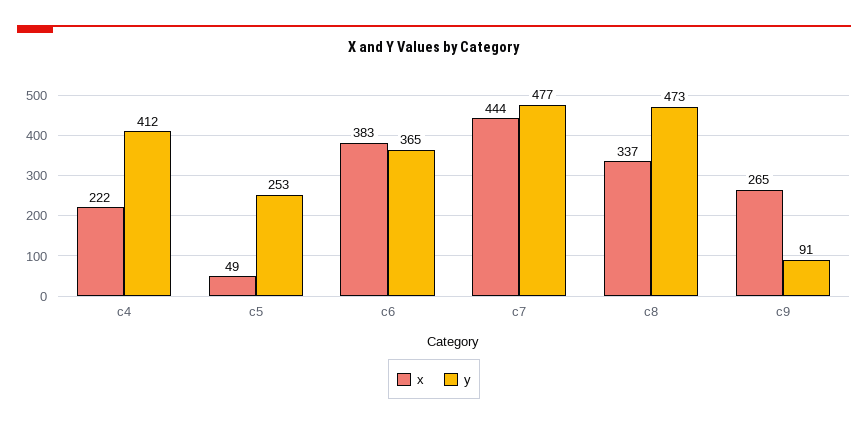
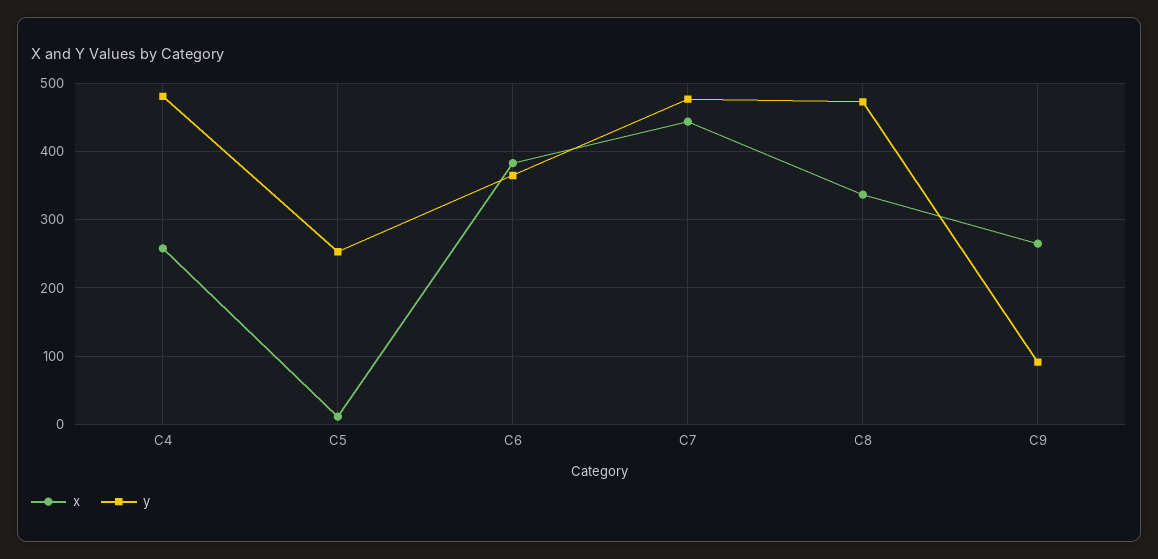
x, c4: 222 -> 260
y, c4: 412 -> 480
x, c5: 49 -> 10

